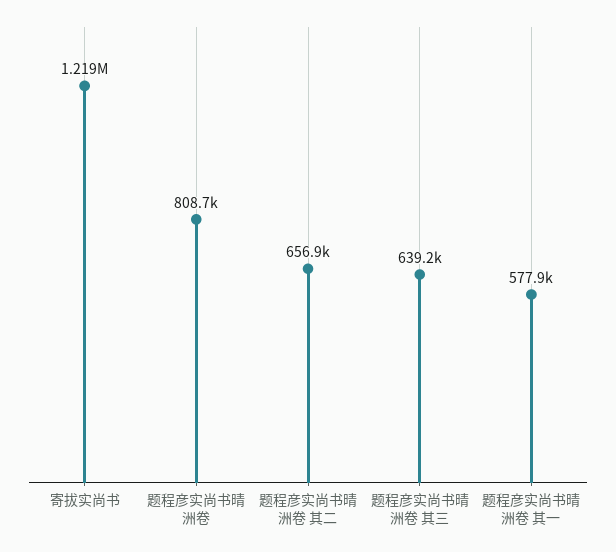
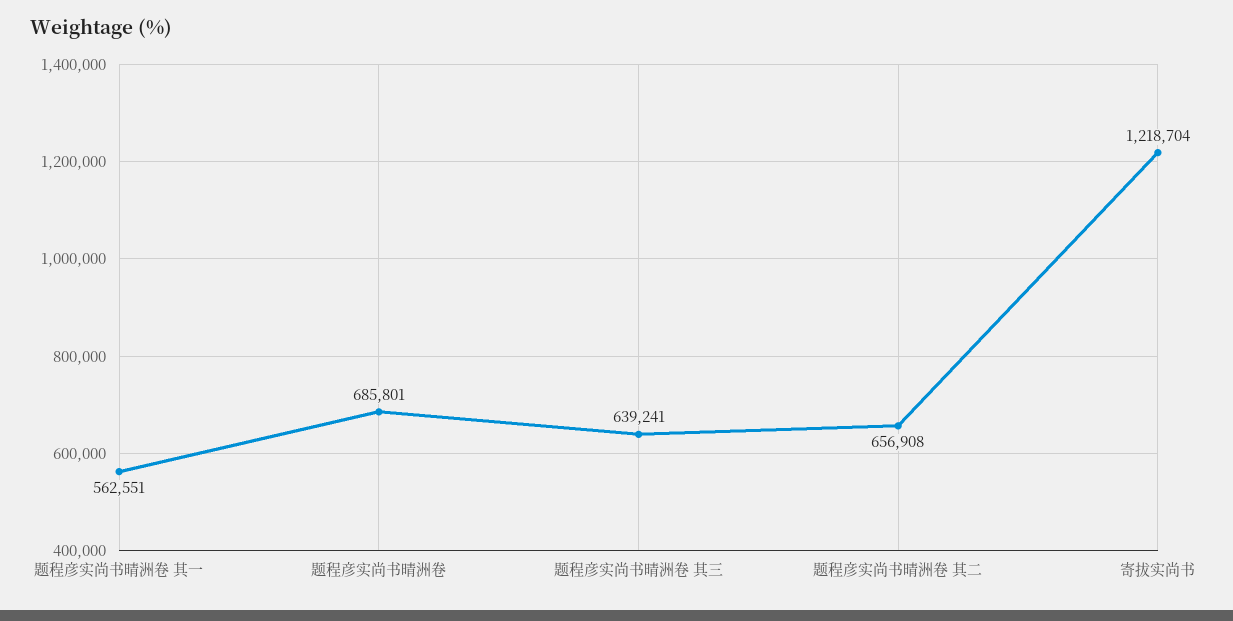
题程彦实尚书晴洲卷: 808700 -> 685801
题程彦实尚书晴洲卷 其一: 577900 -> 562551

